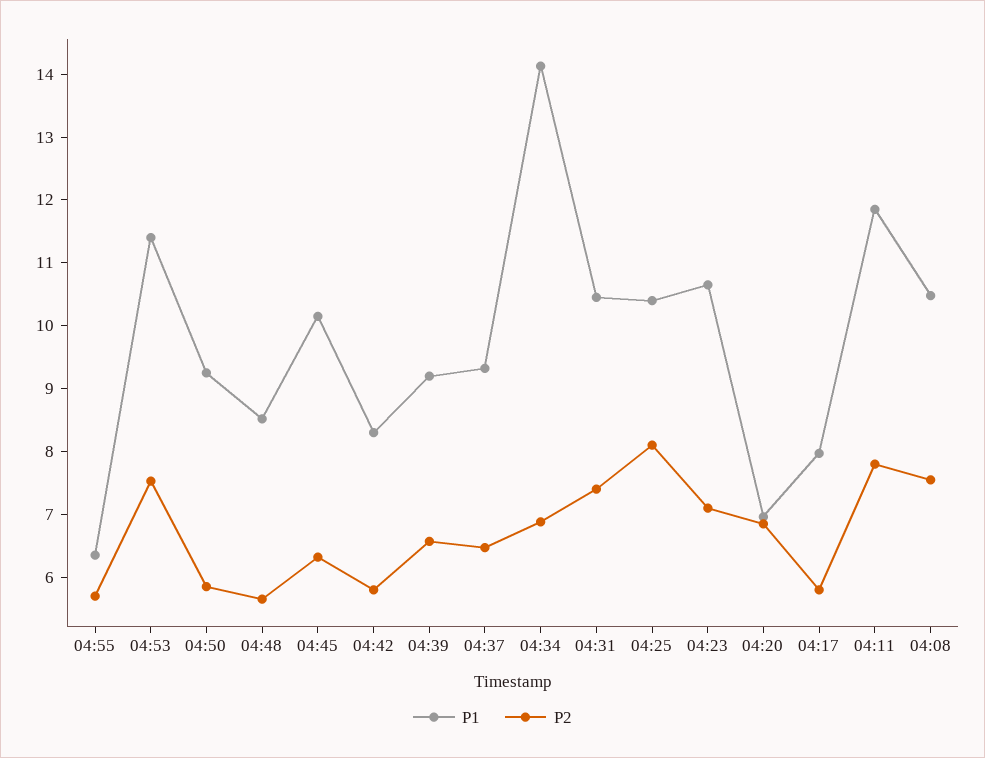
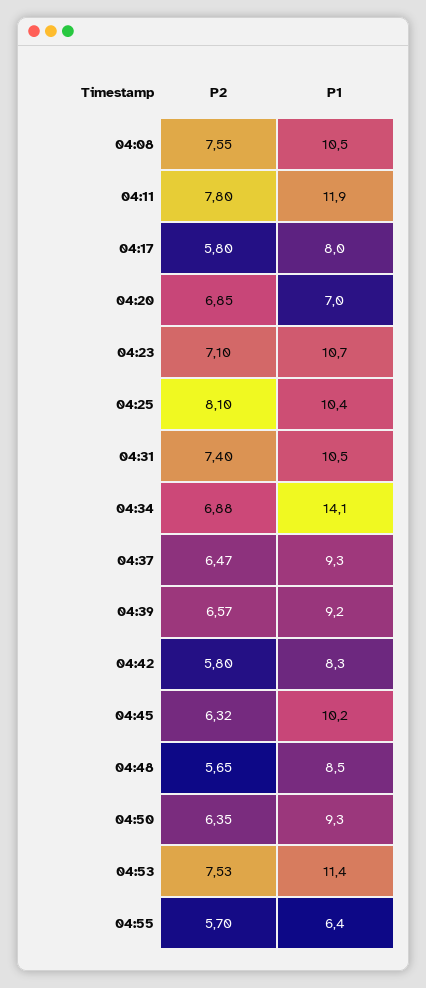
P2, 04:50: 5.8 -> 6.35

